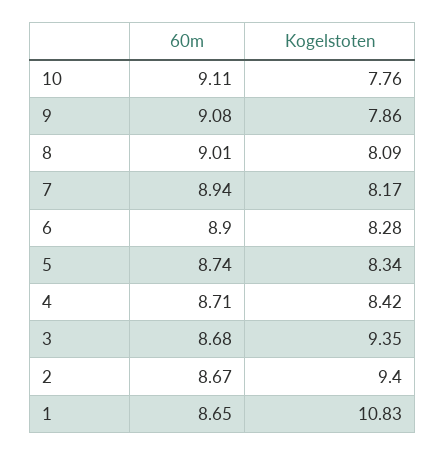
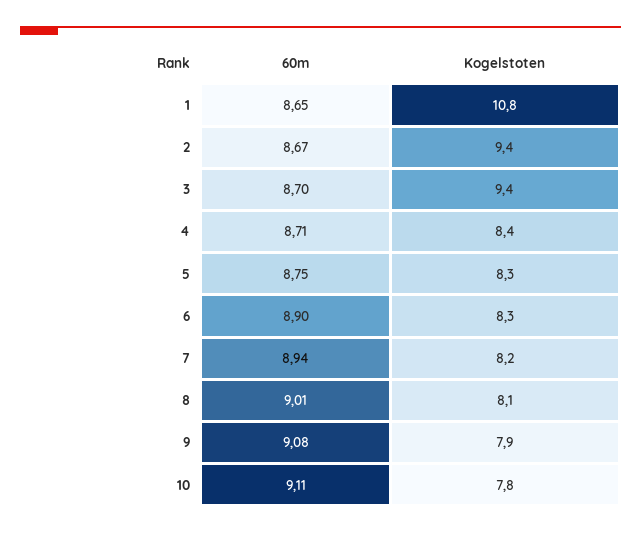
60m, 5: 8.74 -> 8.75
60m, 3: 8.68 -> 8.7

